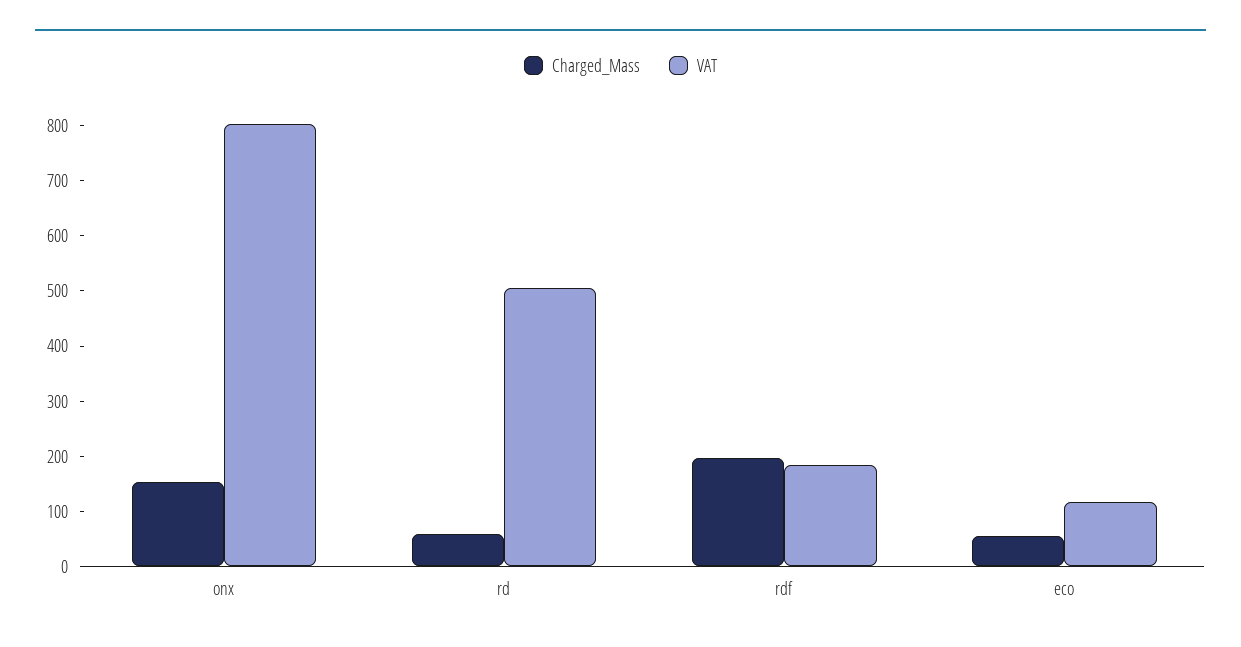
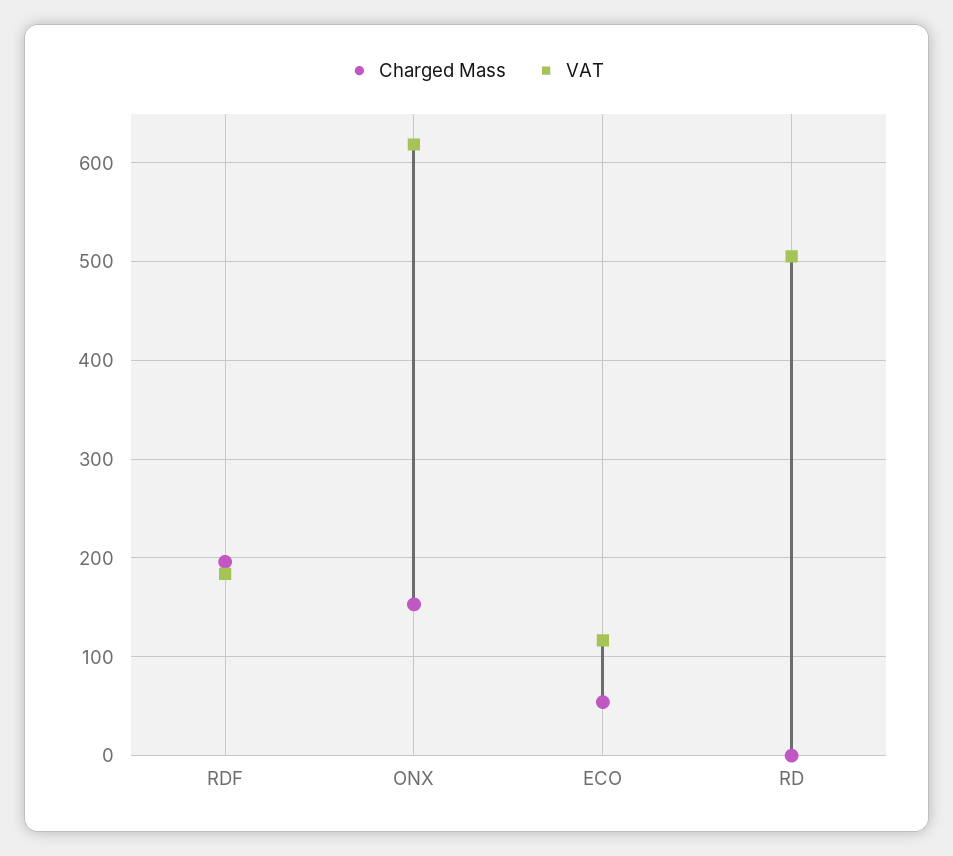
VAT, onx: 800 -> 620
Charged_Mass, rd: 60 -> 0

